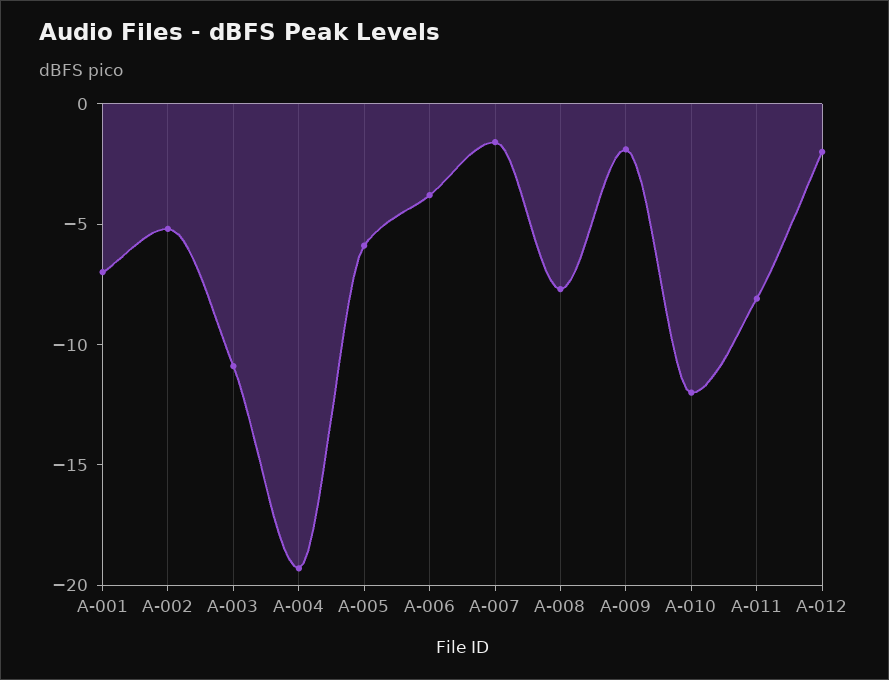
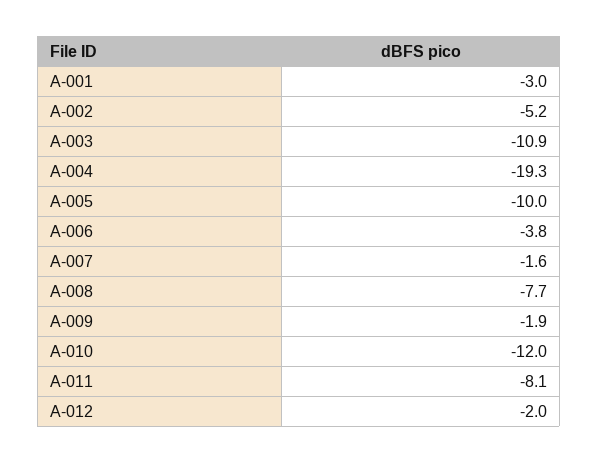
A-001: -7 -> -3
A-005: -6 -> -10

